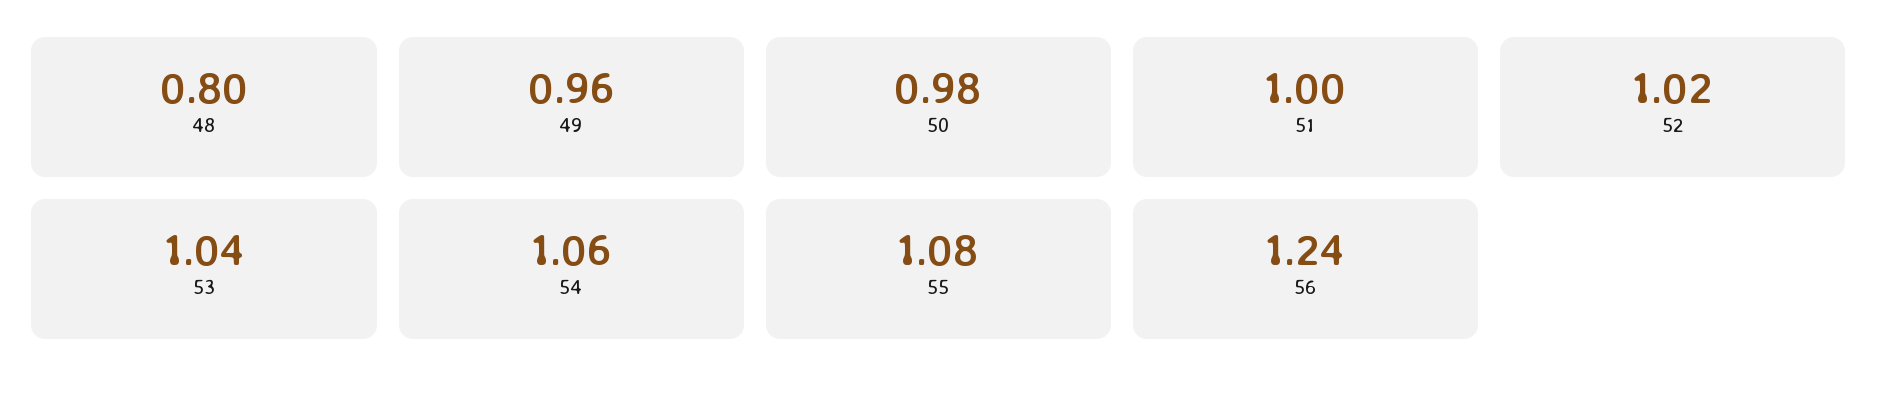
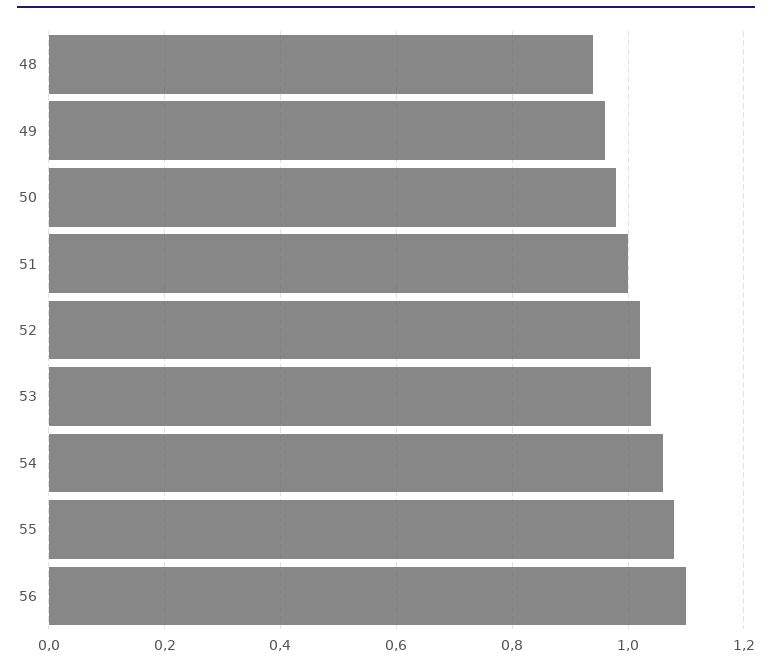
48: 0.8 -> 0.95
56: 1.24 -> 1.1

